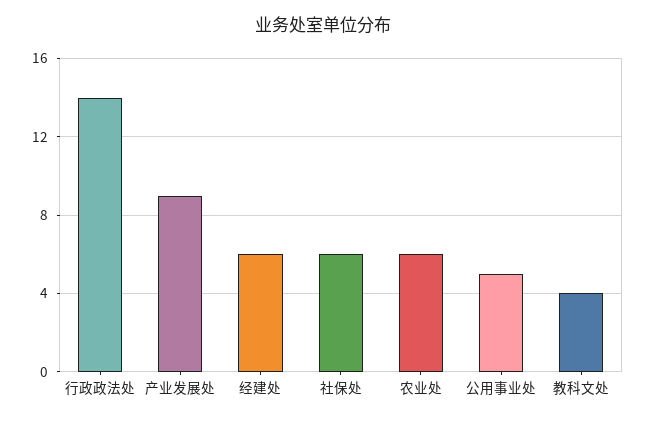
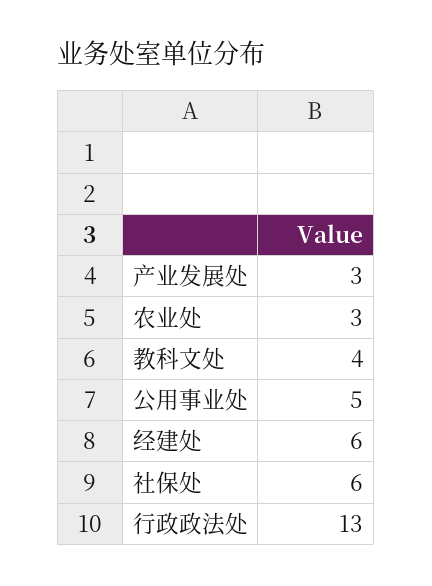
行政政法处: 14 -> 13
产业发展处: 9 -> 3
农业处: 6 -> 3

